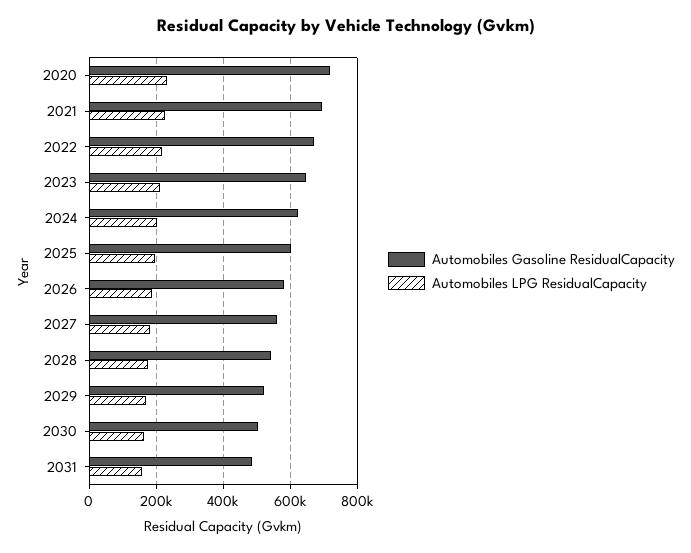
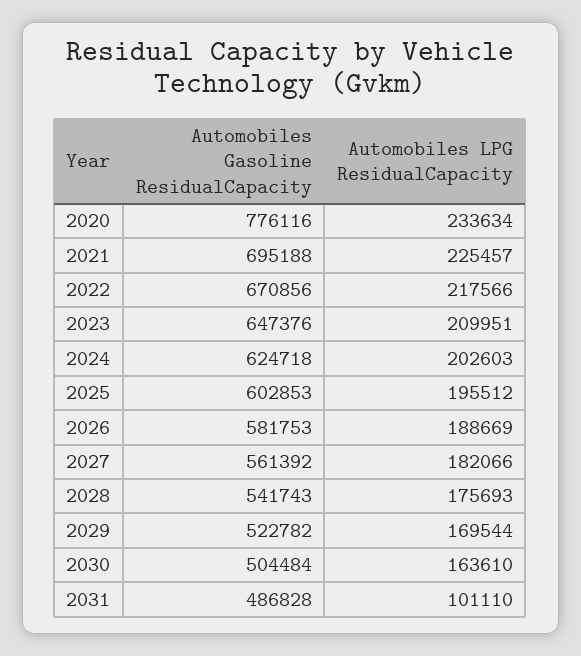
Automobiles Gasoline ResidualCapacity, 2020: 720000 -> 776116
Automobiles LPG ResidualCapacity, 2031: 160000 -> 101110

